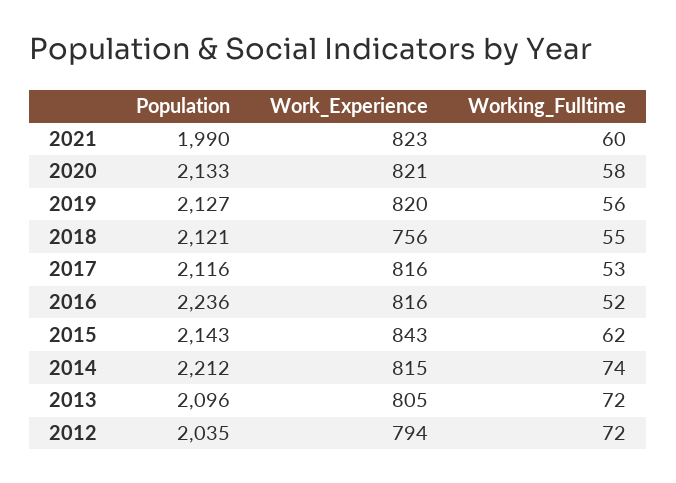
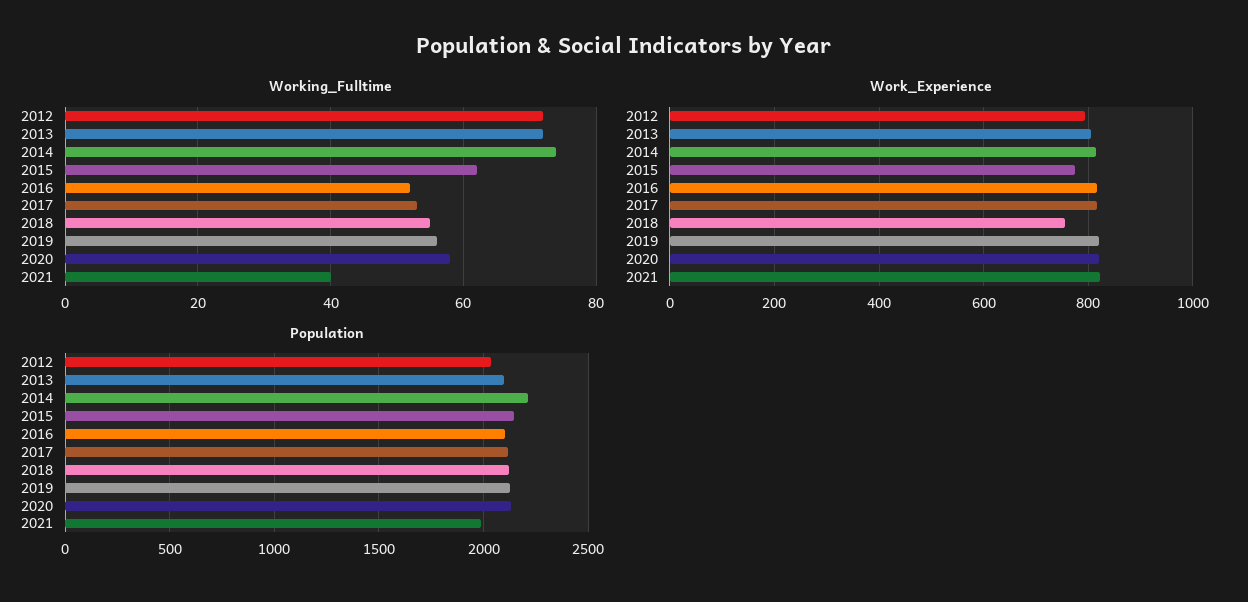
Working_Fulltime, 2021: 60 -> 40
Population, 2016: 2236 -> 2100
Work_Experience, 2015: 843 -> 780

